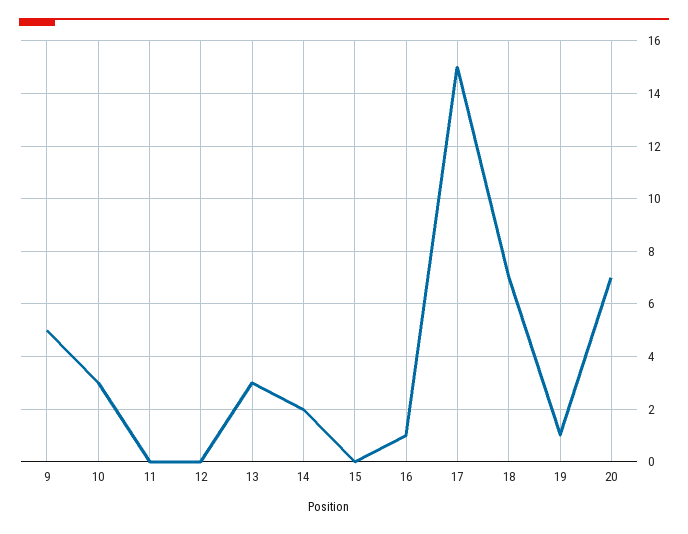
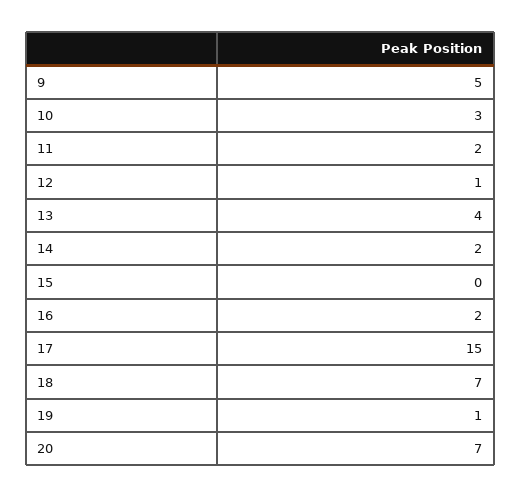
11: 0 -> 2
12: 0 -> 1
13: 3 -> 4
16: 1 -> 2

